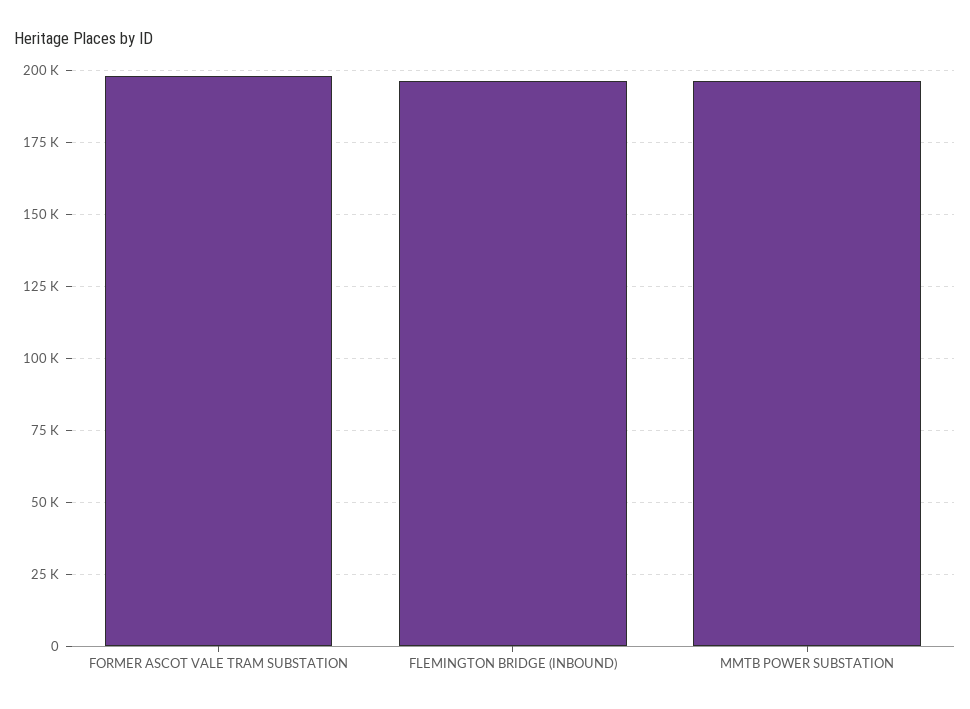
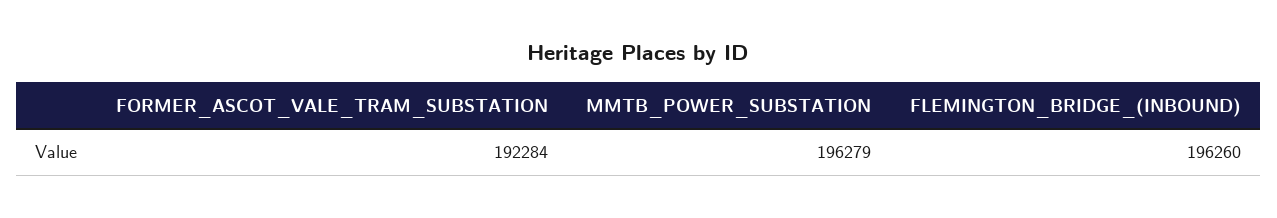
FORMER ASCOT VALE TRAM SUBSTATION: 197500 -> 192284

